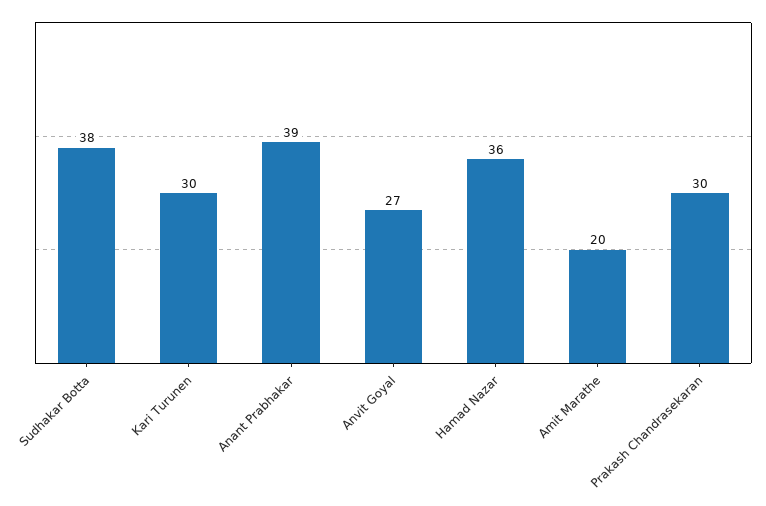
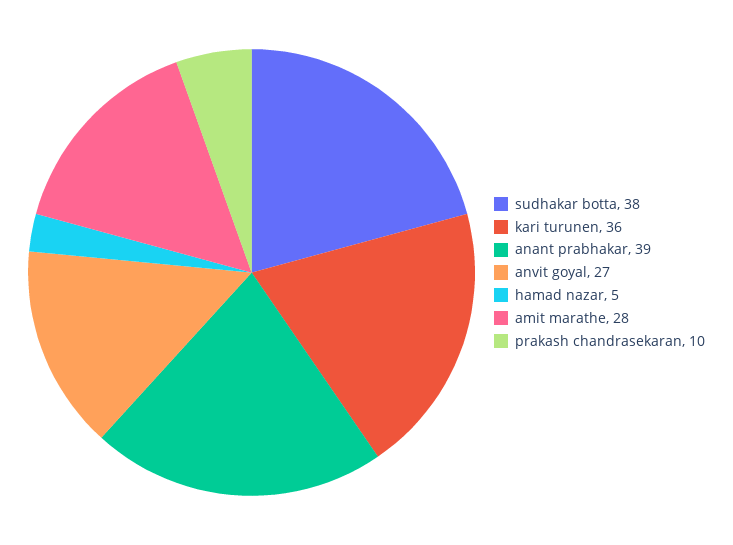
Kari Turunen: 30 -> 36
Hamad Nazar: 36 -> 5
Amit Marathe: 20 -> 28
Prakash Chandrasekaran: 30 -> 10

